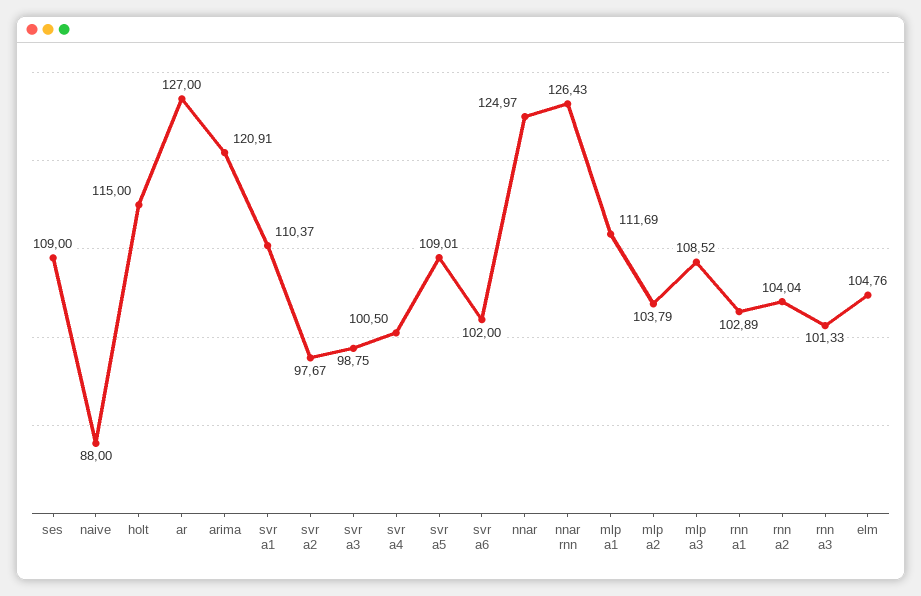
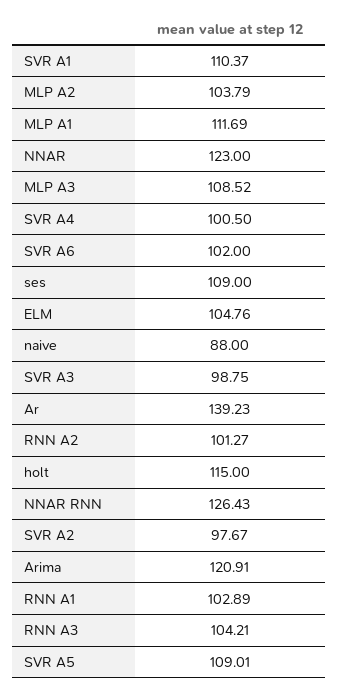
ar: 127 -> 139.23
nnar: 124.97 -> 123
rnn a2: 104.04 -> 101.27
rnn a3: 101.33 -> 104.21

